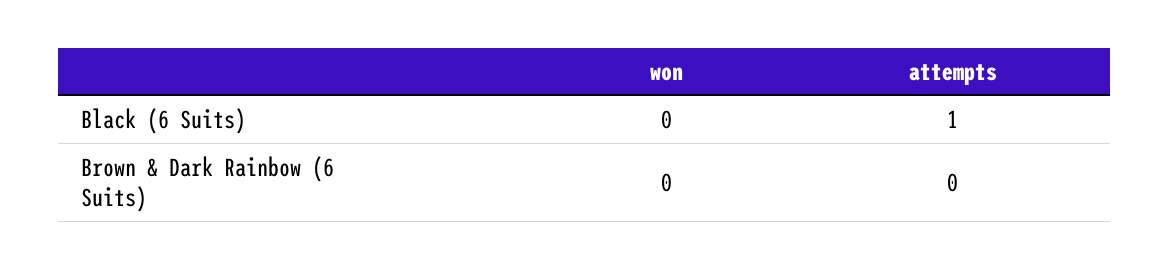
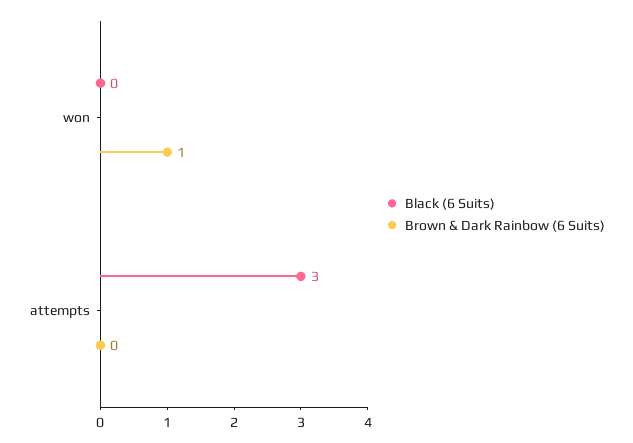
Black (6 Suits), attempts: 1 -> 3
Brown & Dark Rainbow (6 Suits), won: 0 -> 1

